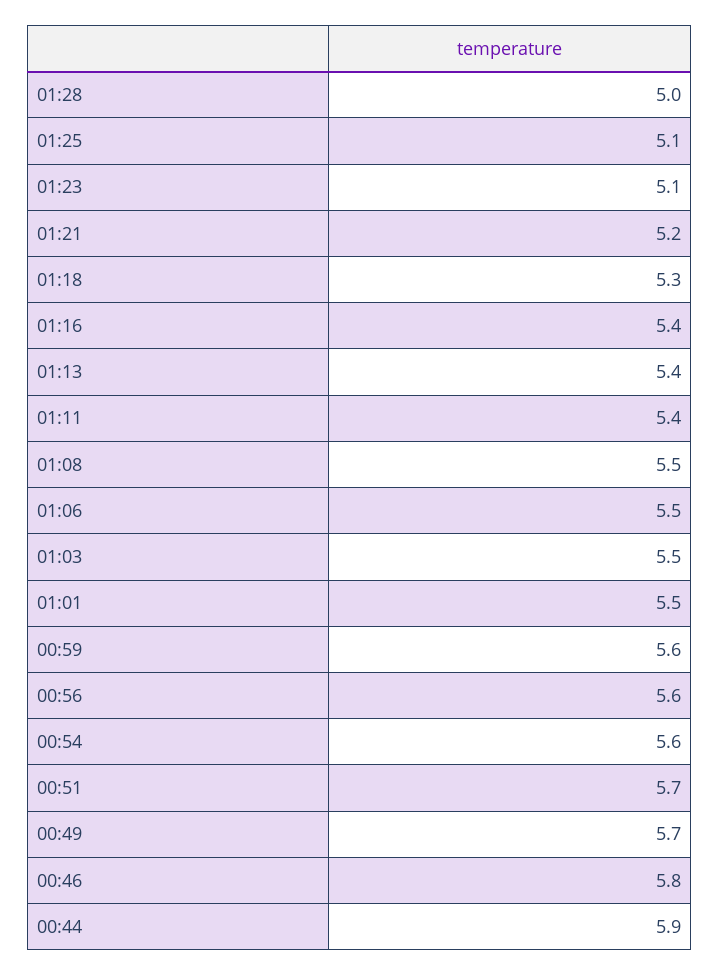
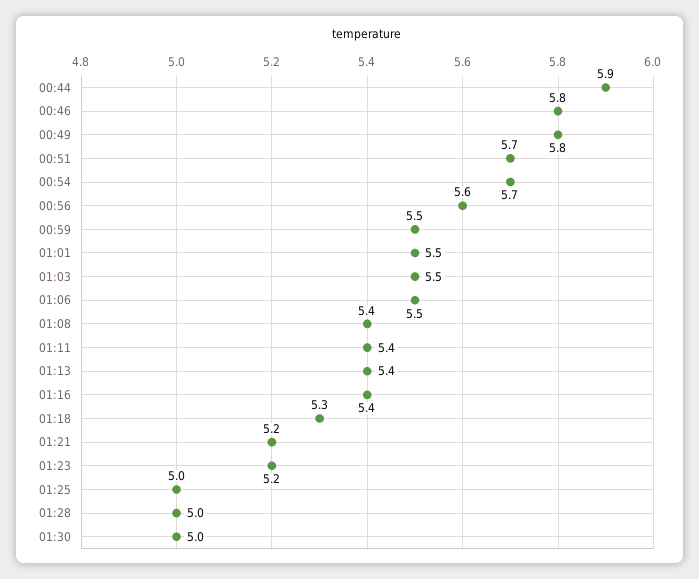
01:25: 5.1 -> 5
01:23: 5.1 -> 5.2
01:08: 5.5 -> 5.4
00:59: 5.6 -> 5.5
00:54: 5.6 -> 5.7
00:49: 5.7 -> 5.8
01:30: none -> 5

